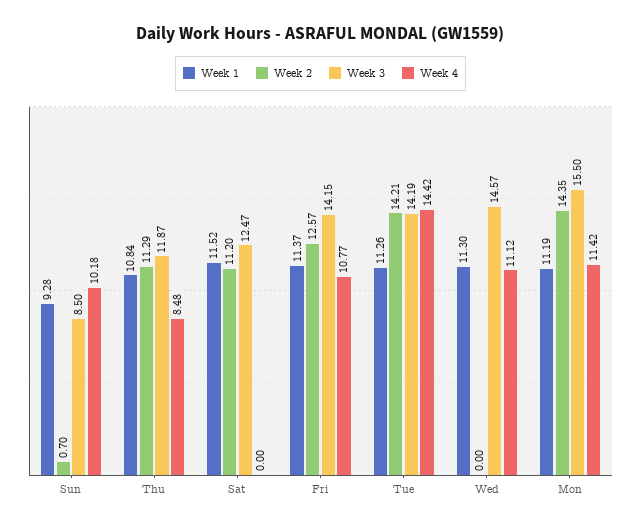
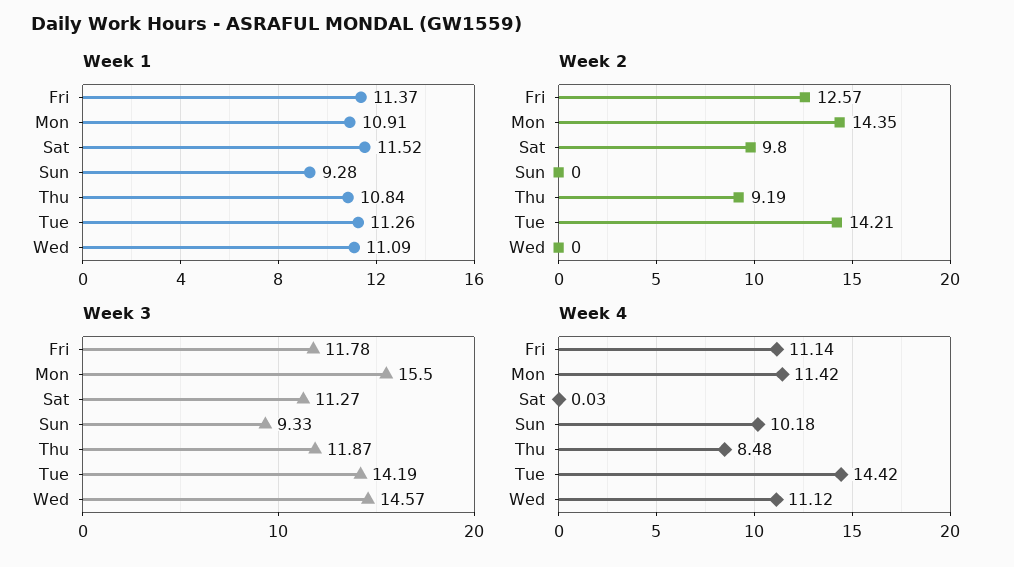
Week 2, Sun: 0.7 -> 0
Week 3, Sun: 8.5 -> 9.33
Week 2, Thu: 11.29 -> 9.19
Week 2, Sat: 11.2 -> 9.8
Week 3, Sat: 12.47 -> 11.27
Week 4, Sat: 0 -> 0.03
Week 3, Fri: 14.15 -> 11.78
Week 4, Fri: 10.77 -> 11.14
Week 1, Wed: 11.3 -> 11.09
Week 1, Mon: 11.19 -> 10.91

